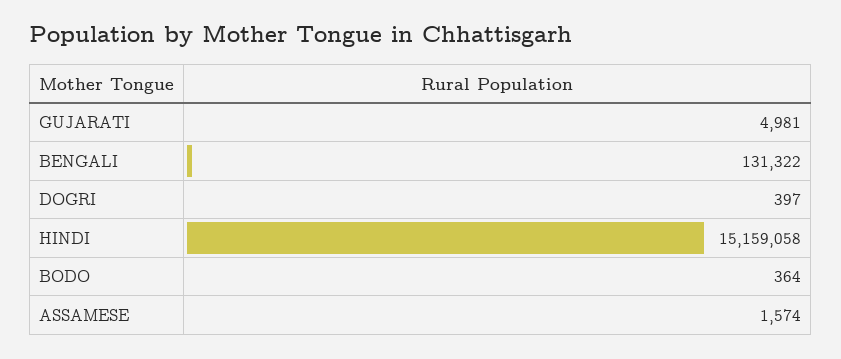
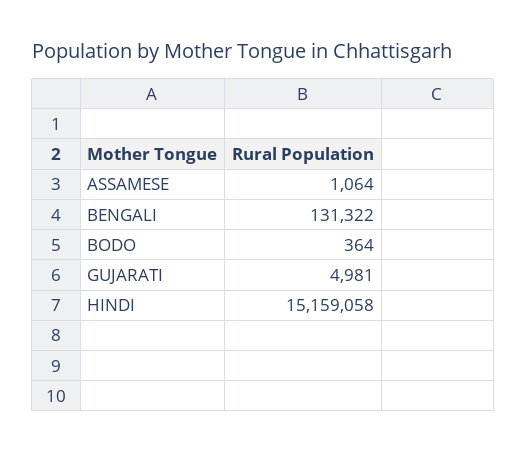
DOGRI: 397 -> none
ASSAMESE: 1574 -> 1064

